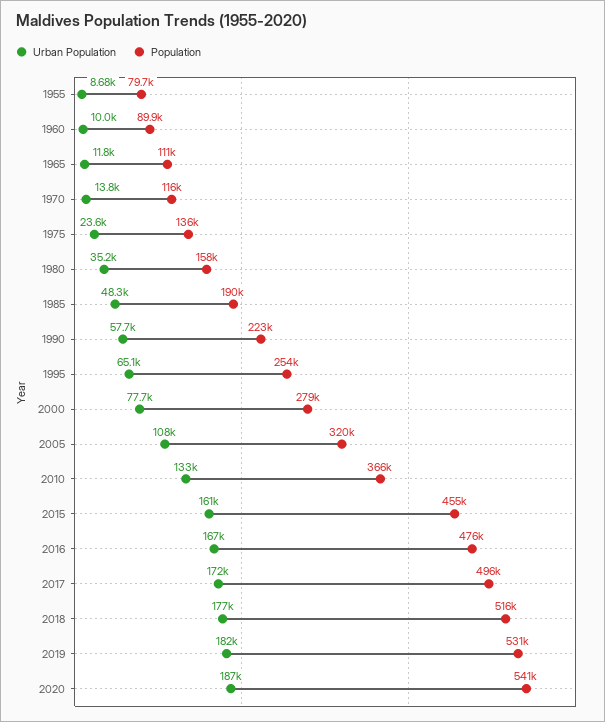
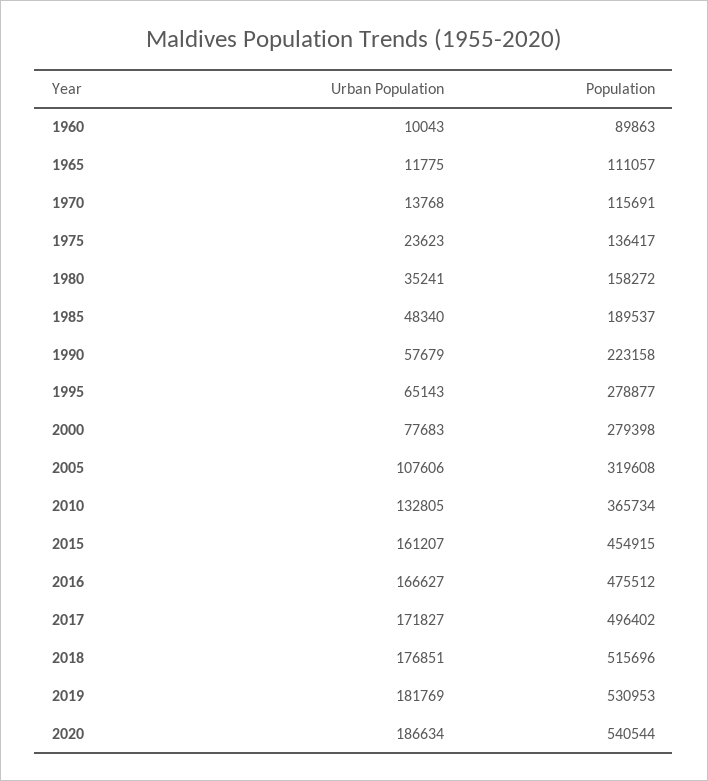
Urban Population, 1955: 8680 -> none
Population, 1955: 79700 -> none
Population, 1995: 254000 -> 278877

